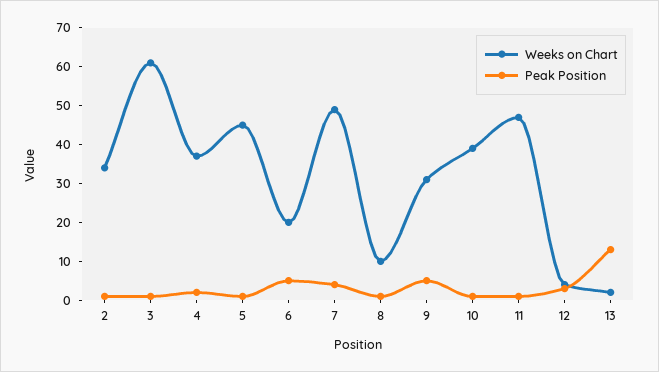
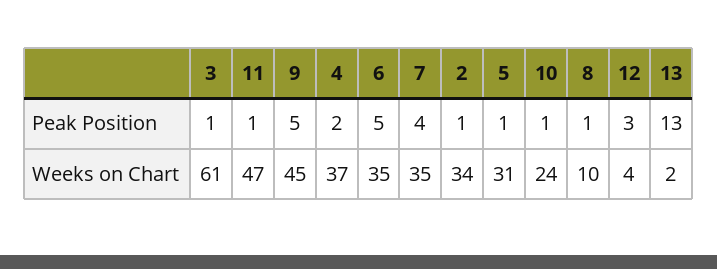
Weeks on Chart, 5: 45 -> 31
Weeks on Chart, 6: 20 -> 35
Weeks on Chart, 7: 50 -> 35
Weeks on Chart, 9: 30 -> 45
Weeks on Chart, 10: 40 -> 24

